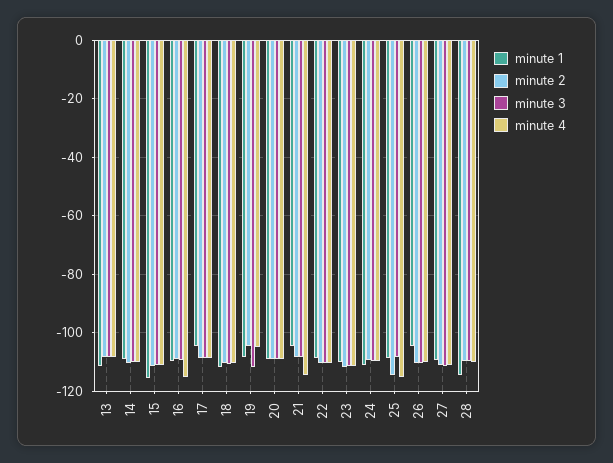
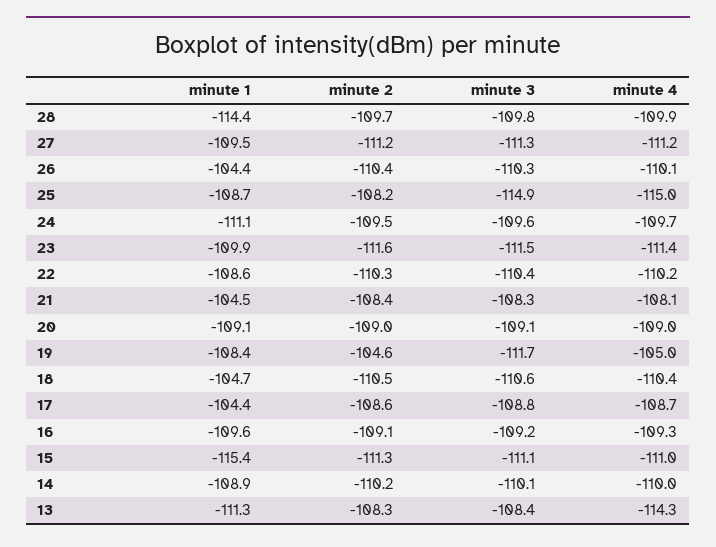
minute 4, 13: -107.5 -> -114.3
minute 4, 16: -115 -> -109.3
minute 1, 18: -112.5 -> -104.7
minute 4, 21: -115 -> -108.1
minute 2, 25: -115 -> -108.2
minute 3, 25: -107.5 -> -114.9

